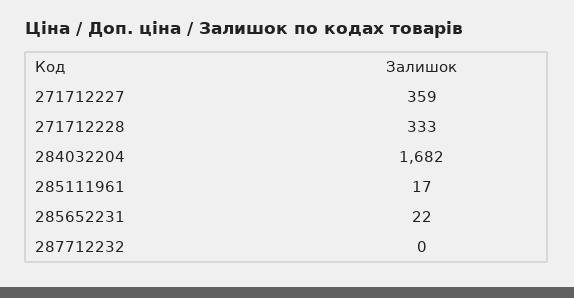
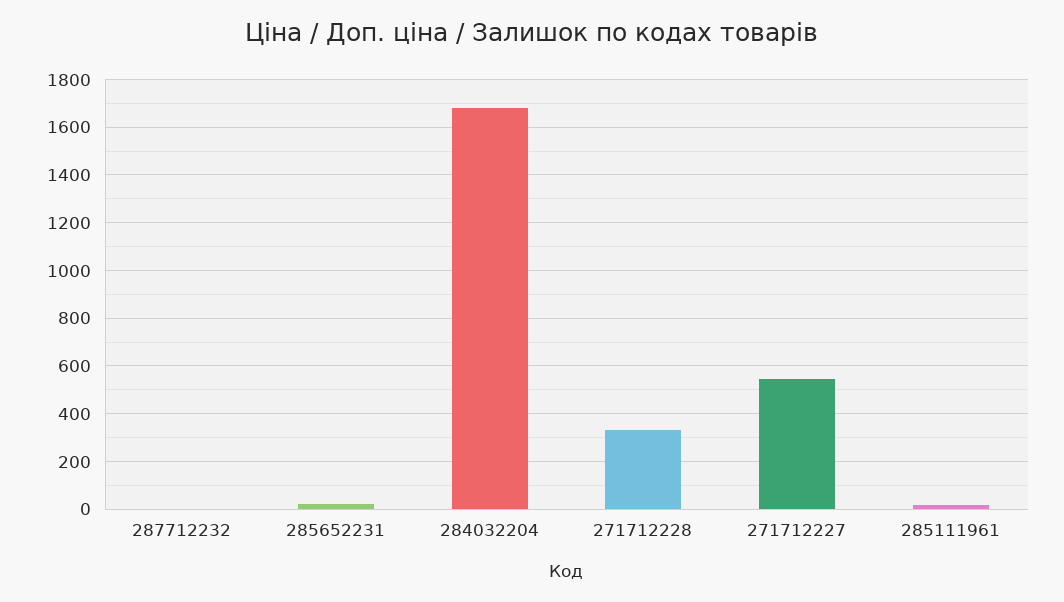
271712227: 359 -> 550

